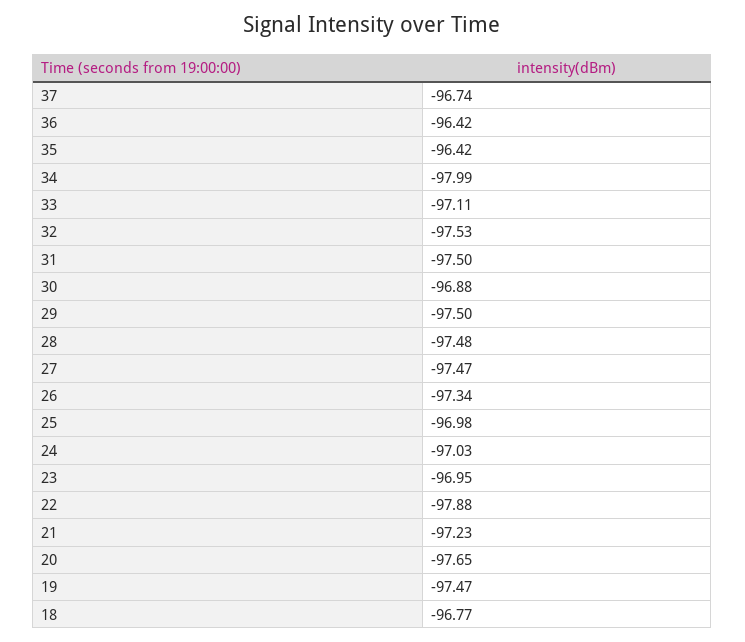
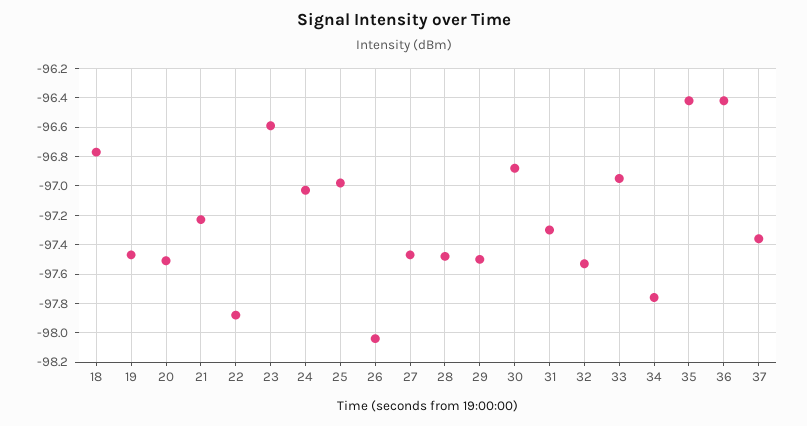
37: -96.74 -> -97.35
34: -97.99 -> -97.75
33: -97.11 -> -96.95
31: -97.5 -> -97.3
26: -97.34 -> -98.05
23: -96.95 -> -96.6
20: -97.65 -> -97.5

